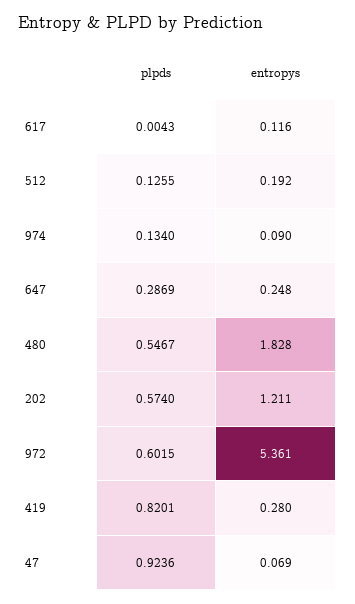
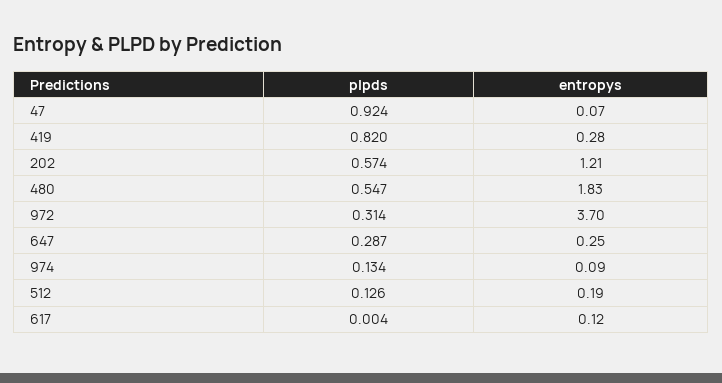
plpds, 972: 0.6015 -> 0.314
entropys, 972: 5.361 -> 3.7

